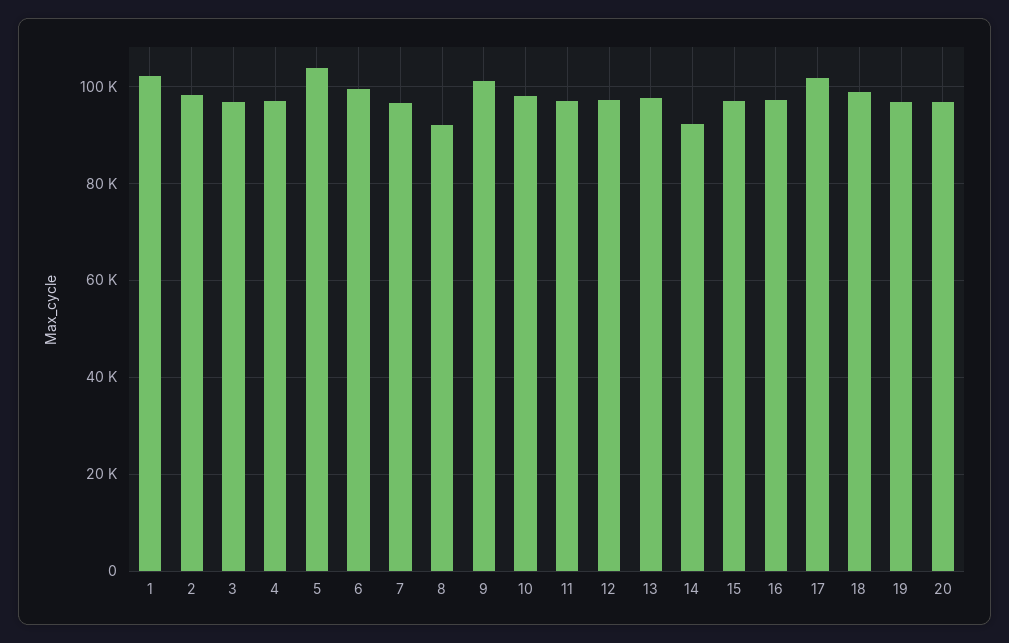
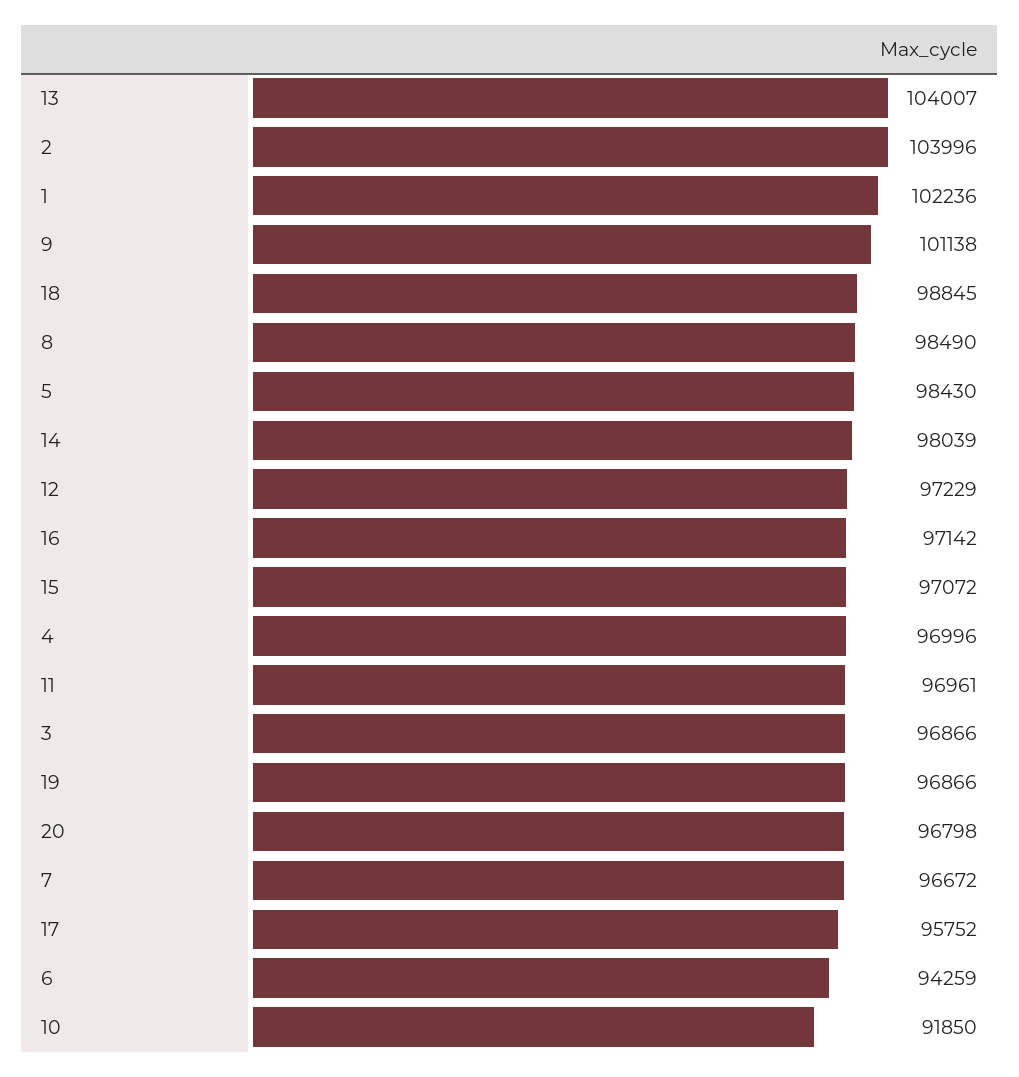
2: 98000 -> 103996
5: 104000 -> 98430
6: 100000 -> 94259
8: 92000 -> 98490
10: 98000 -> 91850
13: 98000 -> 104007
14: 92000 -> 98039
17: 102000 -> 95752

